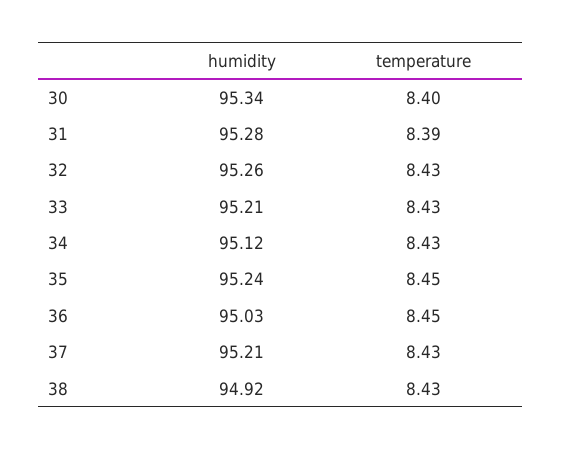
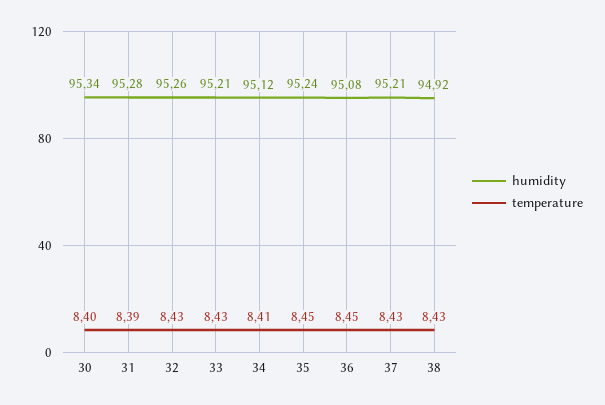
temperature, 34: 8.43 -> 8.41
humidity, 36: 95.03 -> 95.08

